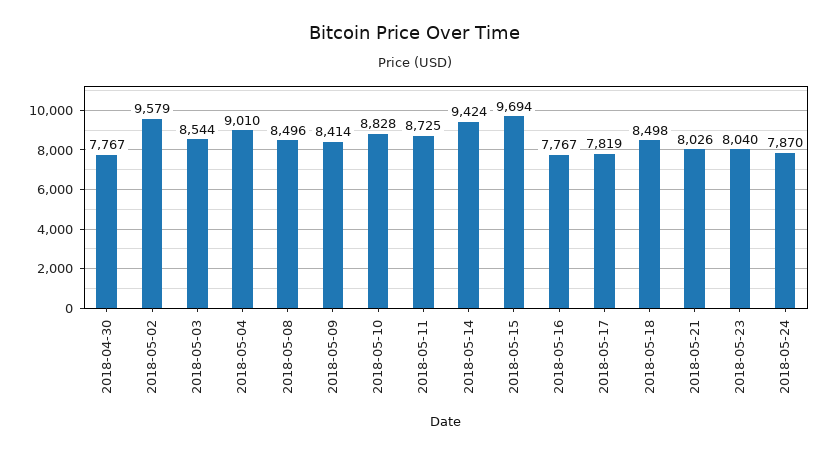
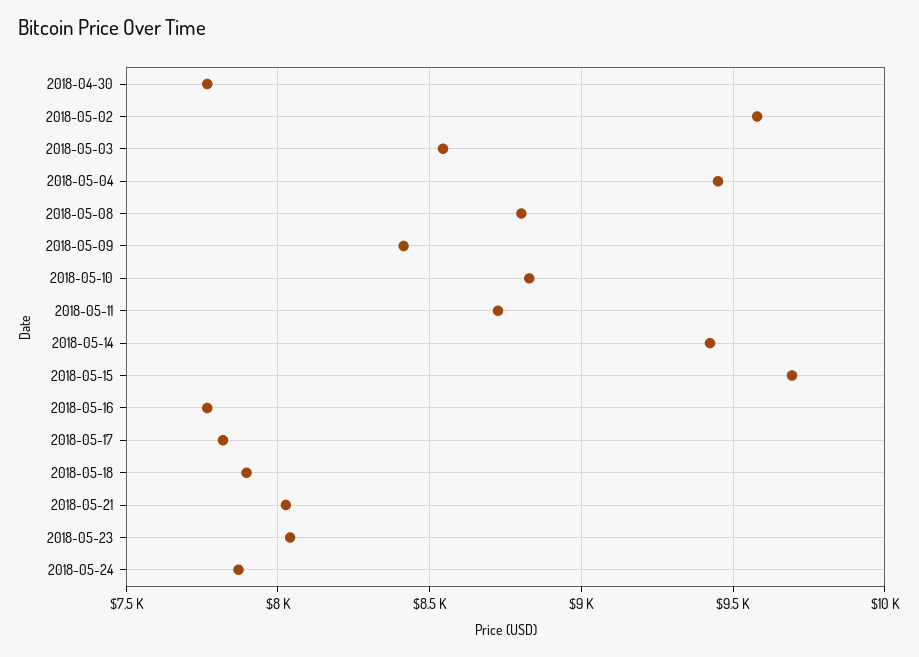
2018-05-04: 9010 -> 9450
2018-05-08: 8496 -> 8800
2018-05-18: 8498 -> 7900

